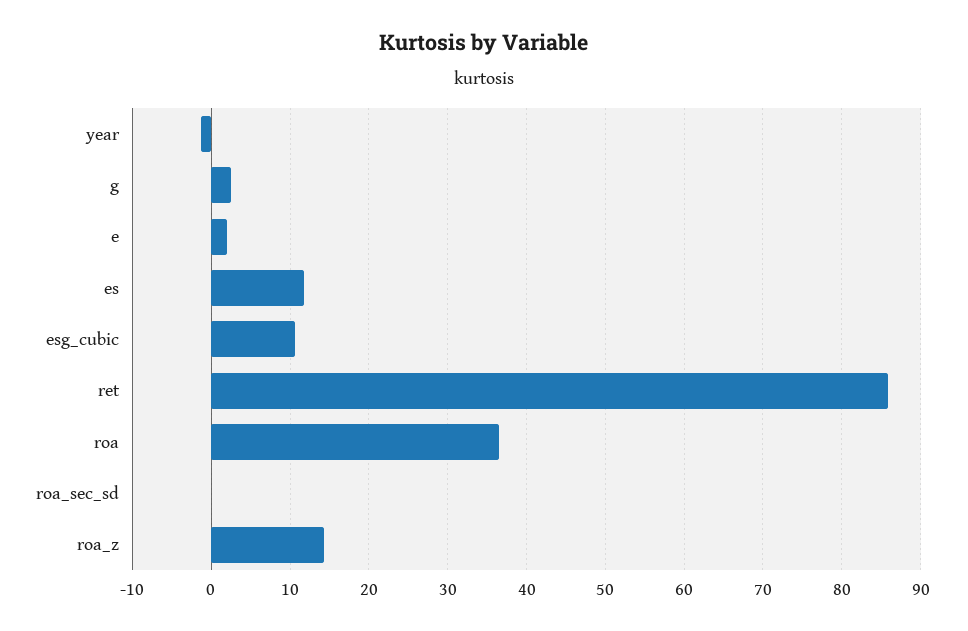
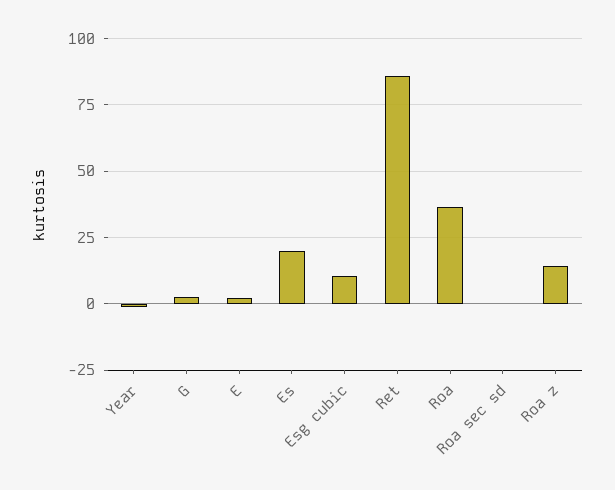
es: 12 -> 20

